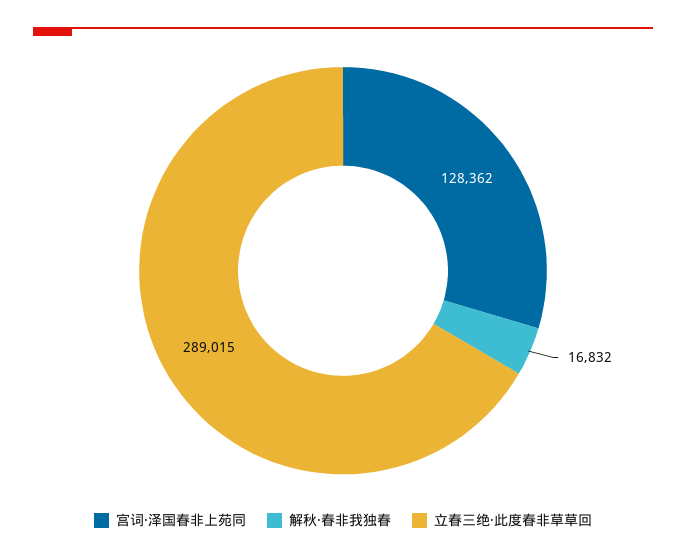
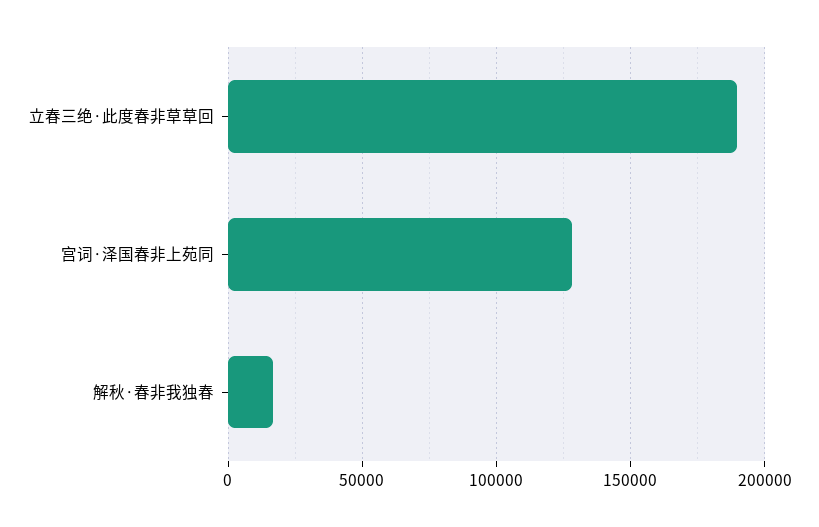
立春三绝·此度春非草草回: 289015 -> 190000

